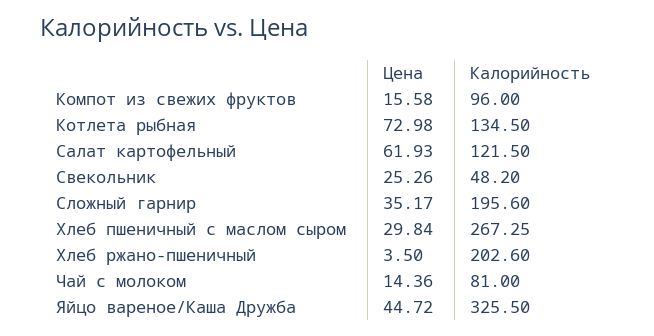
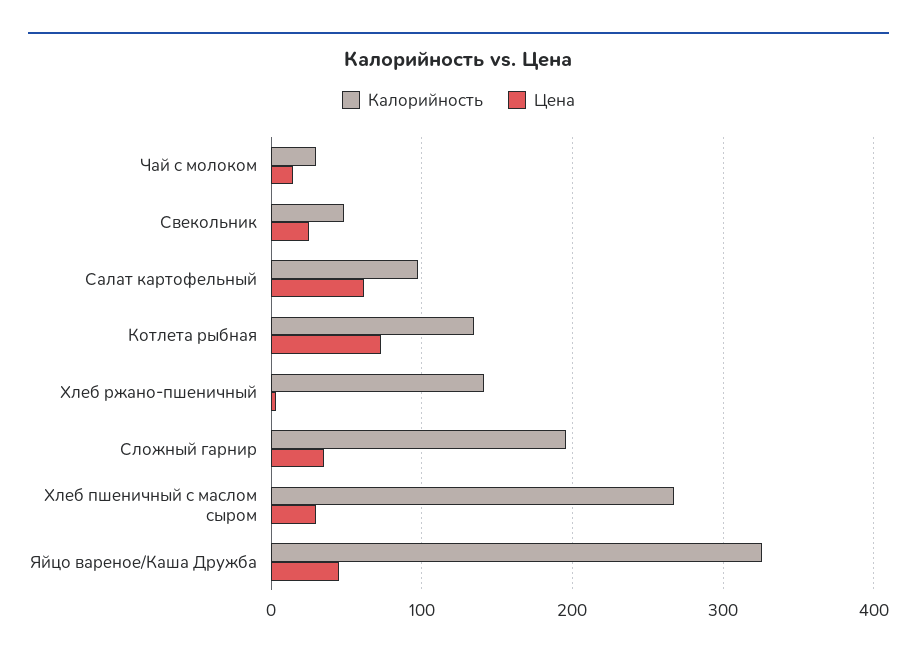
Цена, Компот из свежих фруктов: 15.58 -> none
Калорийность, Компот из свежих фруктов: 96 -> none
Калорийность, Салат картофельный: 121.5 -> 100
Калорийность, Хлеб ржано-пшеничный: 202.6 -> 140
Калорийность, Чай с молоком: 81 -> 30

